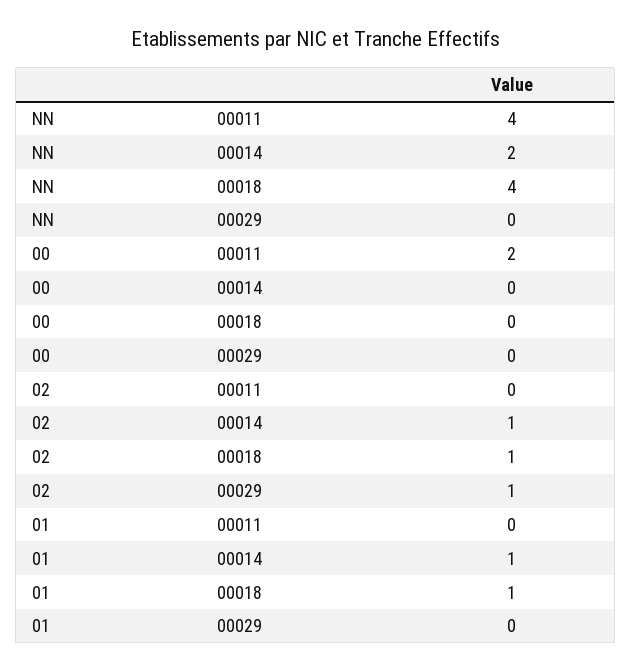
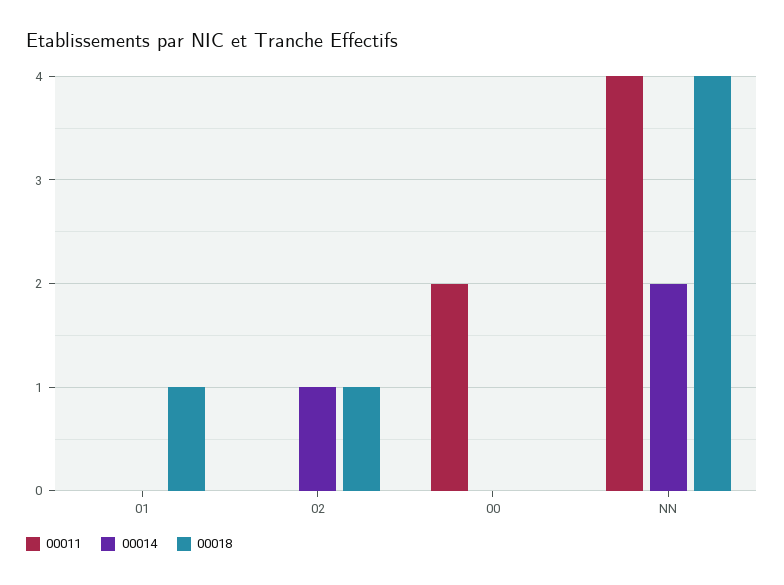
00029, NN: 0 -> none
00029, 00: 0 -> none
00029, 02: 1 -> none
00014, 01: 1 -> 0
00029, 01: 0 -> none

